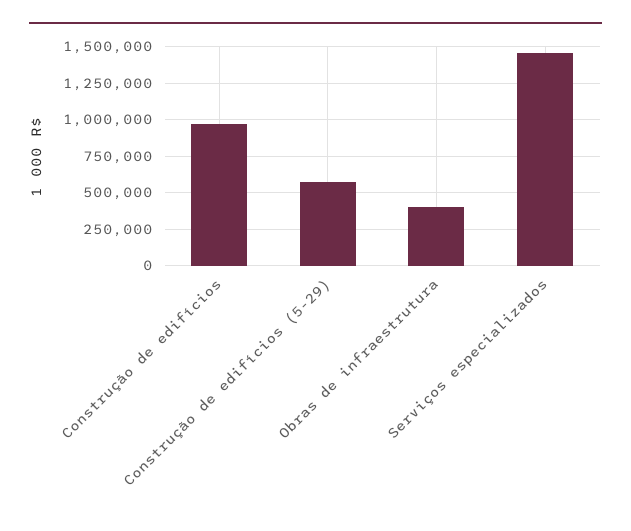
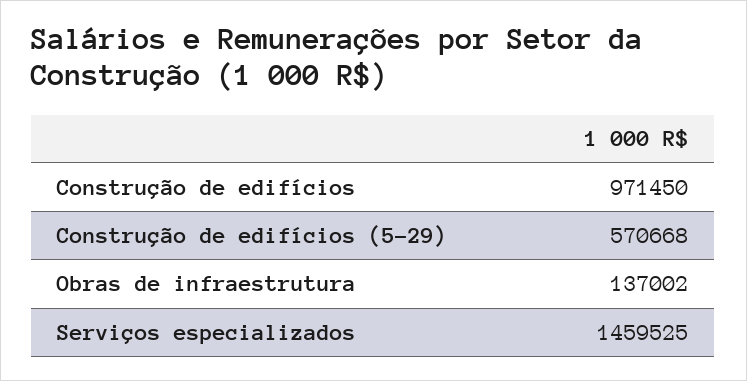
Obras de infraestrutura: 400000 -> 137002

